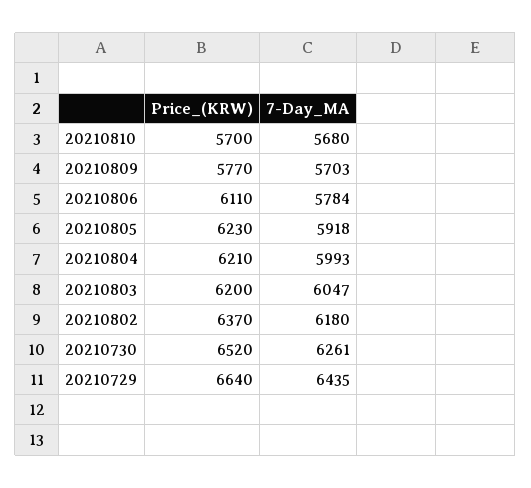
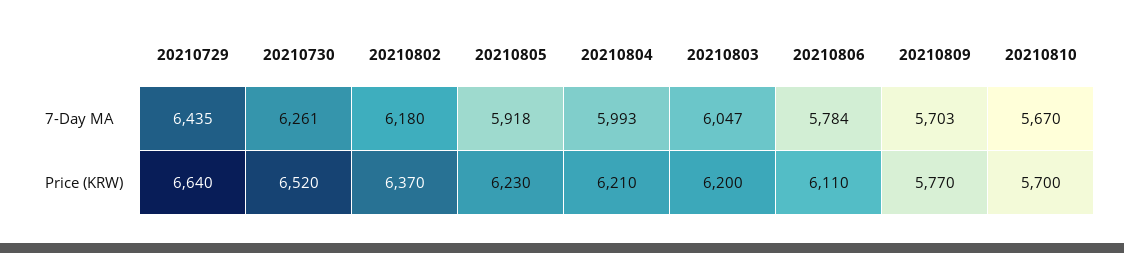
7-Day_MA, 20210810: 5680 -> 5670

